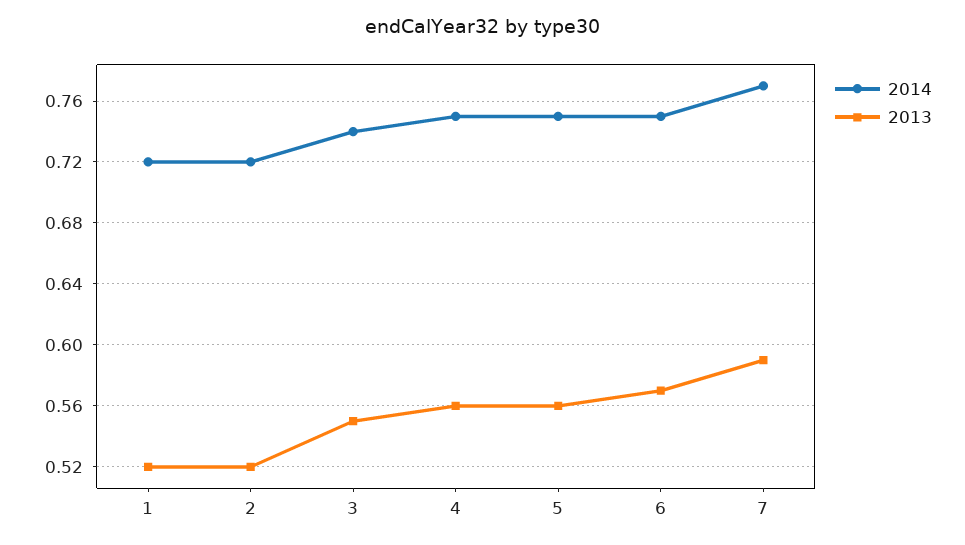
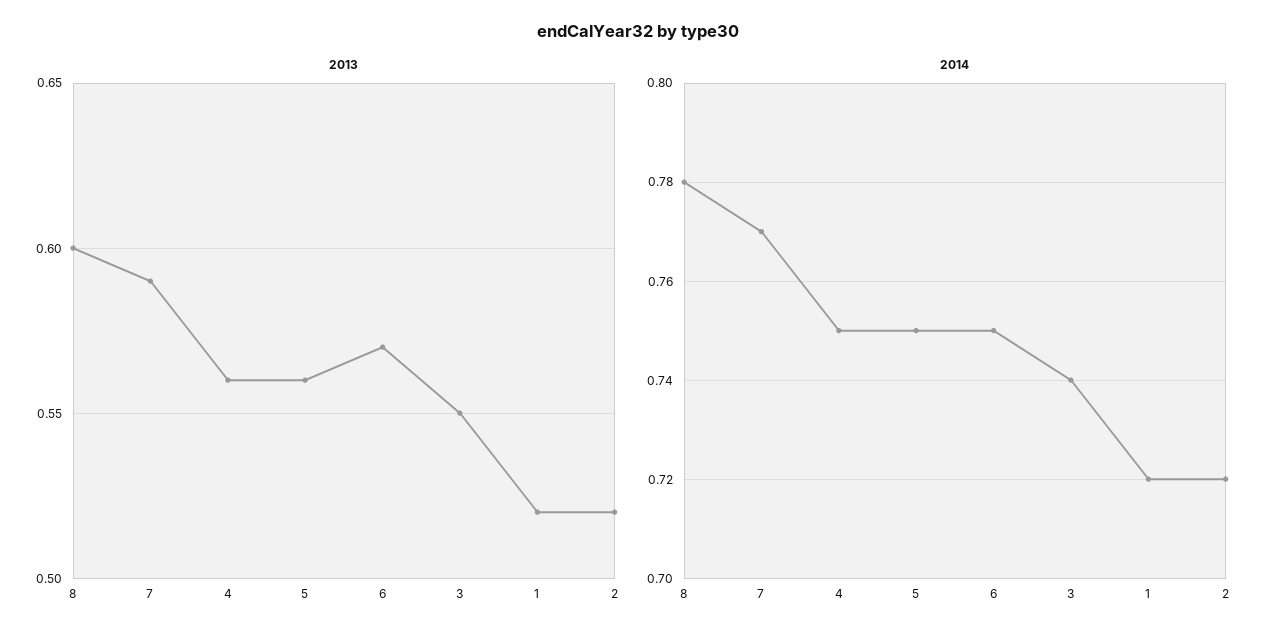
2013, 8: none -> 0.6
2014, 8: none -> 0.78

